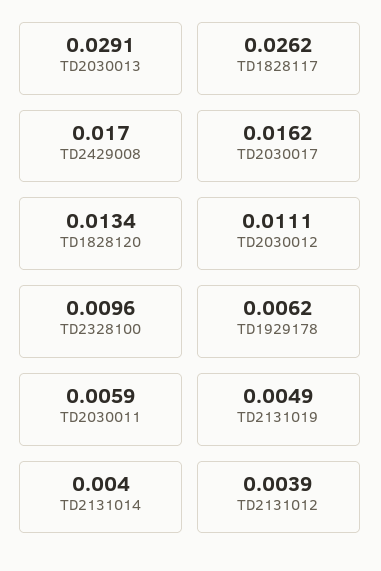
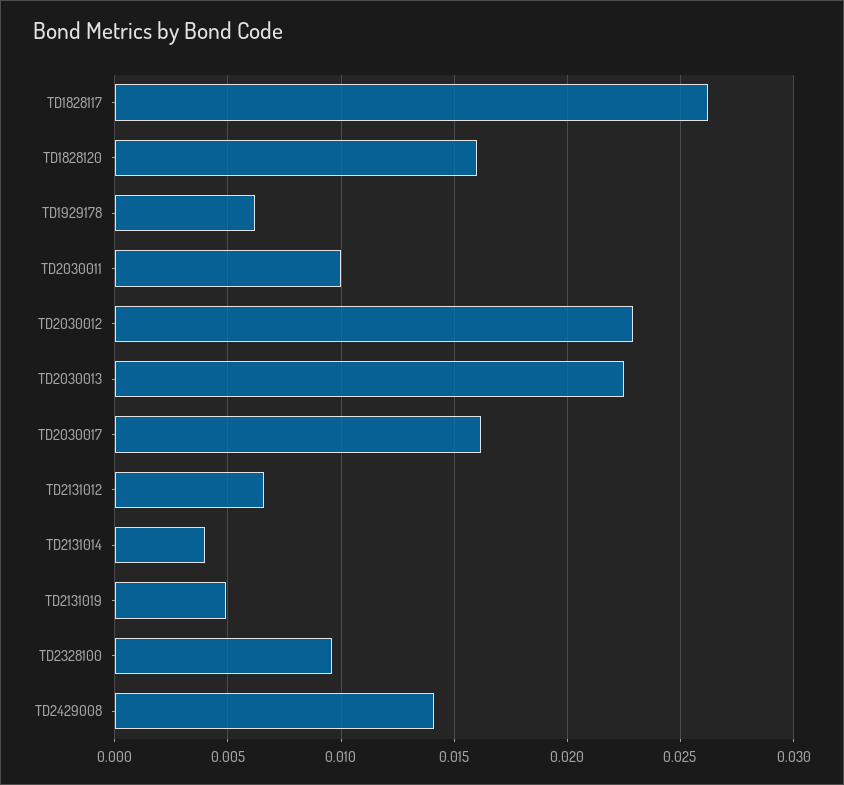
TD2030013: 0.0291 -> 0.0225
TD2429008: 0.017 -> 0.014
TD1828120: 0.0134 -> 0.016
TD2030012: 0.0111 -> 0.023
TD2030011: 0.0059 -> 0.01
TD2131012: 0.0039 -> 0.0065

